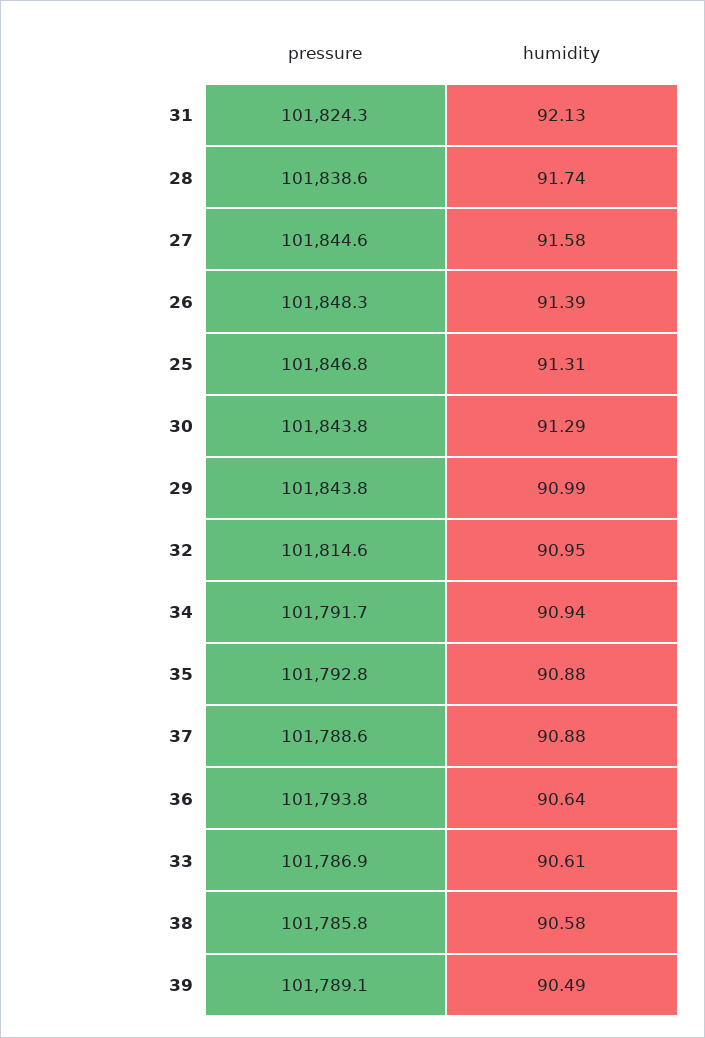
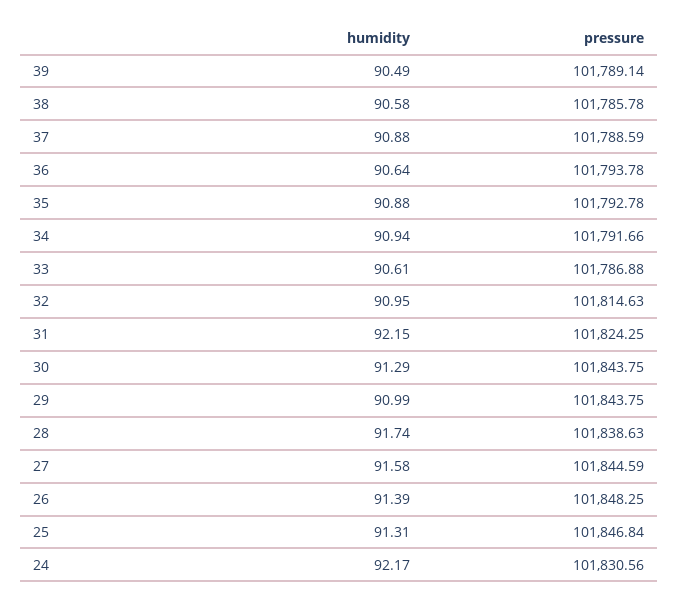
humidity, 31: 92.13 -> 92.15
humidity, 24: none -> 92.17
pressure, 24: none -> 101830.56

